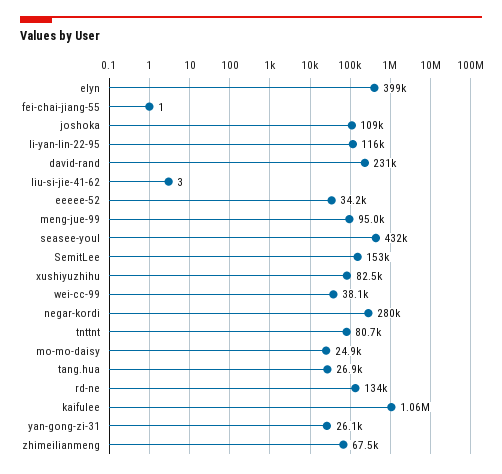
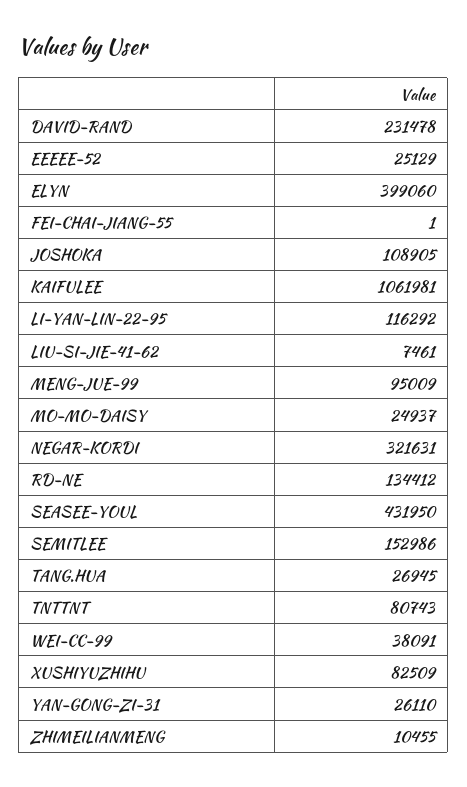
liu-si-jie-41-62: 3 -> 7461
eeeee-52: 34200 -> 25129
negar-kordi: 280000 -> 321631
zhimeilianmeng: 67500 -> 10455

